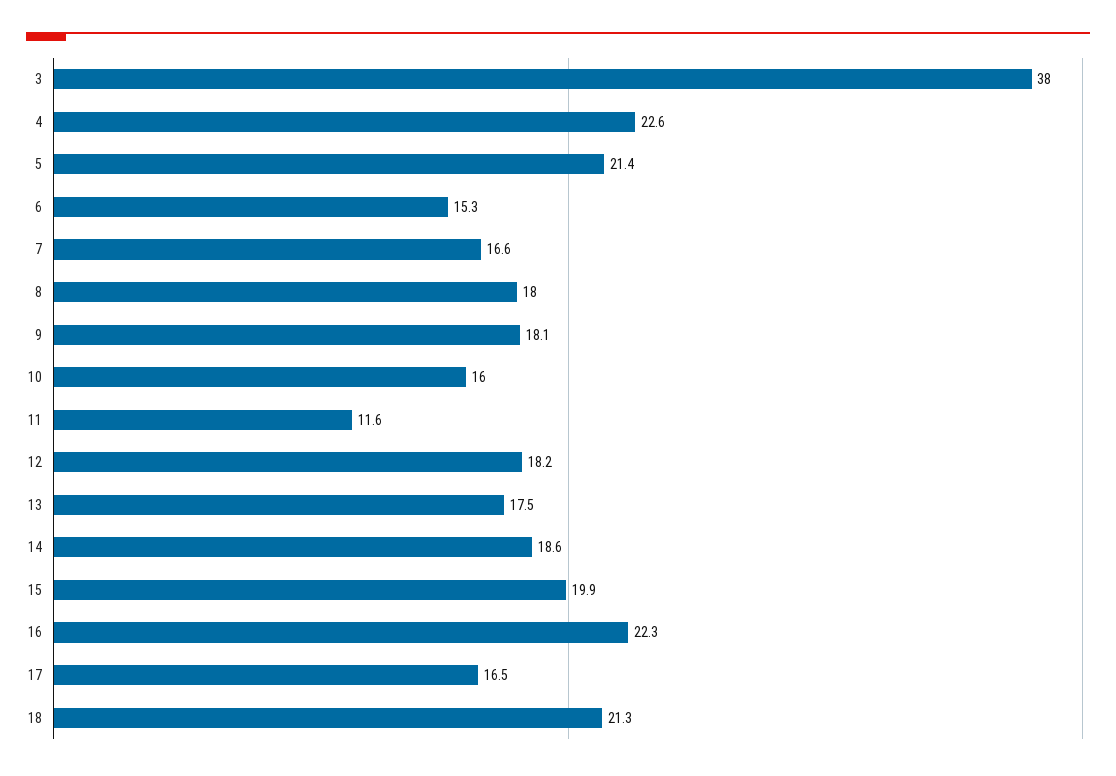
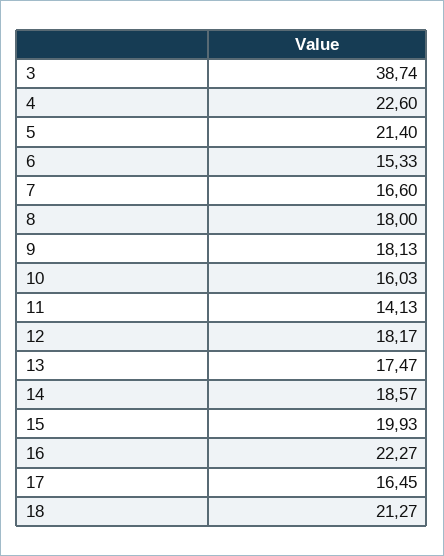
3: 38 -> 38.74
11: 11.6 -> 14.13

